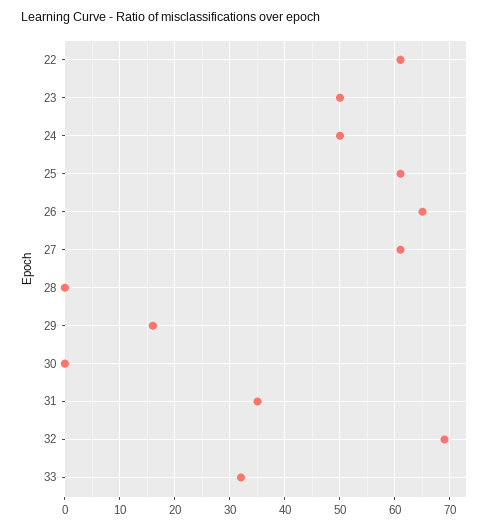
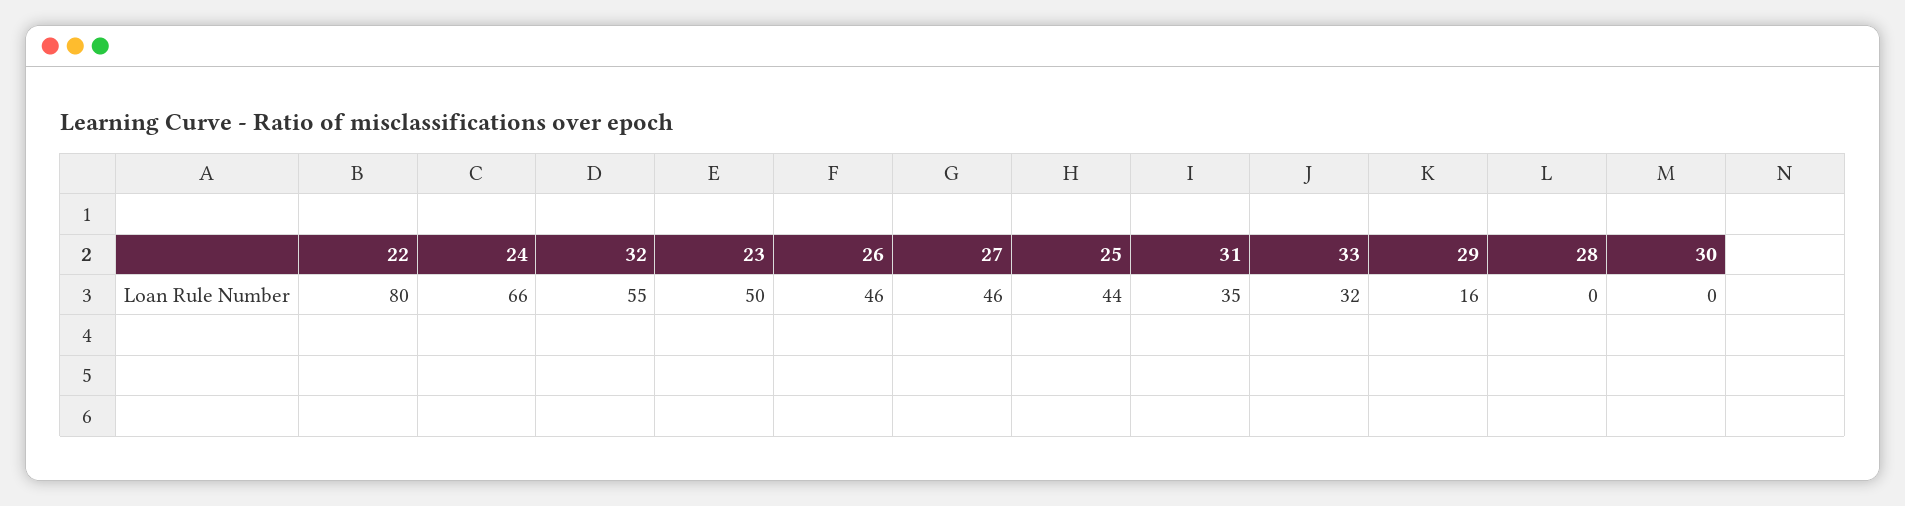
22: 60 -> 80
24: 50 -> 66
25: 60 -> 44
26: 65 -> 46
27: 60 -> 46
32: 70 -> 55

